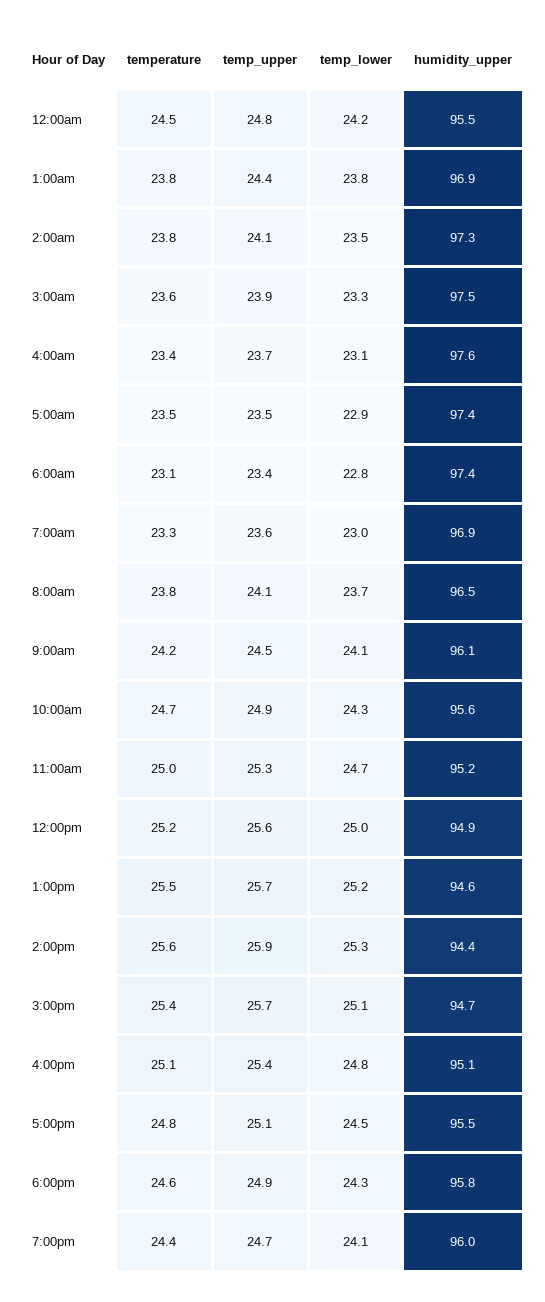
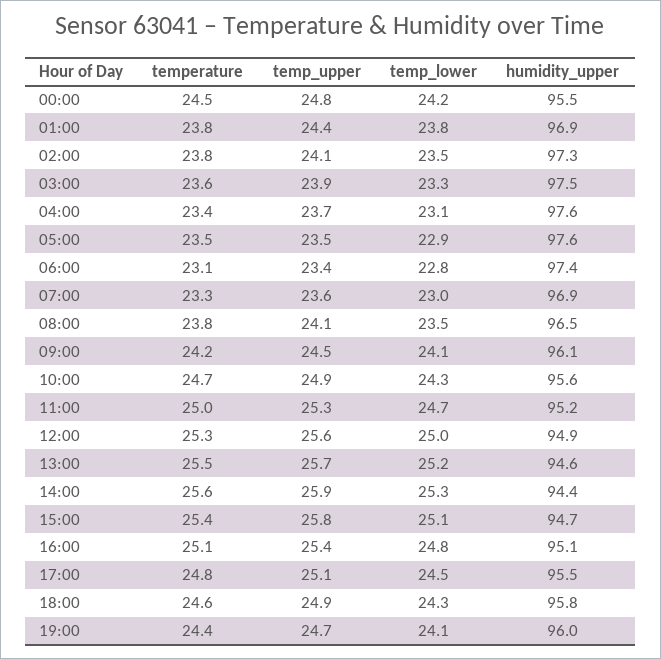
humidity_upper, 5:00am: 97.4 -> 97.6
temp_lower, 8:00am: 23.7 -> 23.5
temperature, 12:00pm: 25.2 -> 25.3
temp_upper, 3:00pm: 25.7 -> 25.8

